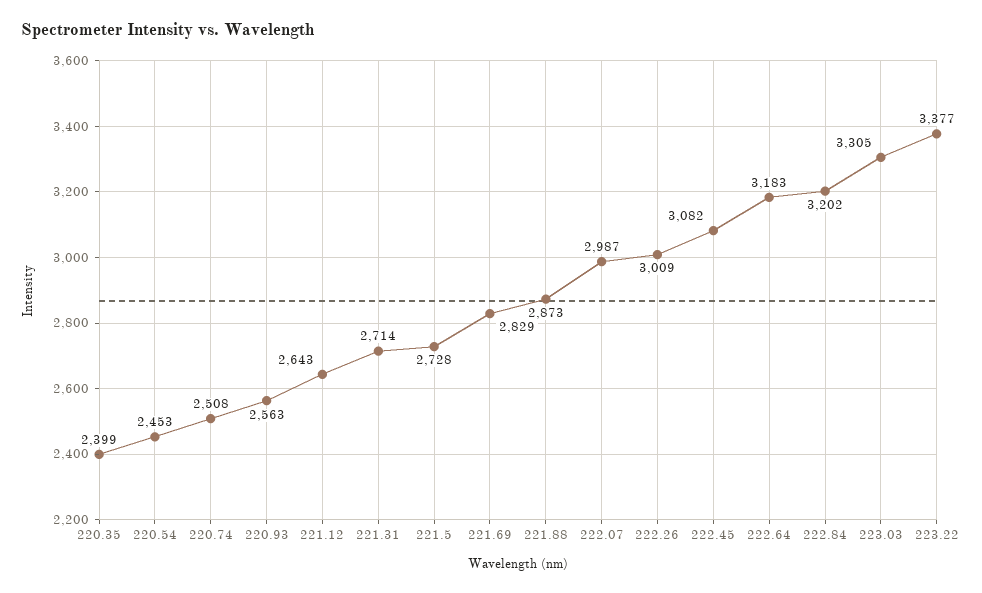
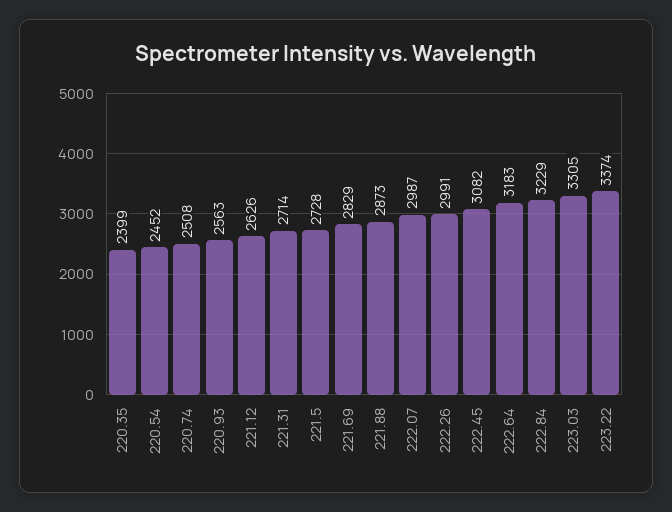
220.54: 2453 -> 2452
221.12: 2643 -> 2626
222.26: 3009 -> 2991
222.84: 3202 -> 3229
223.22: 3377 -> 3374

